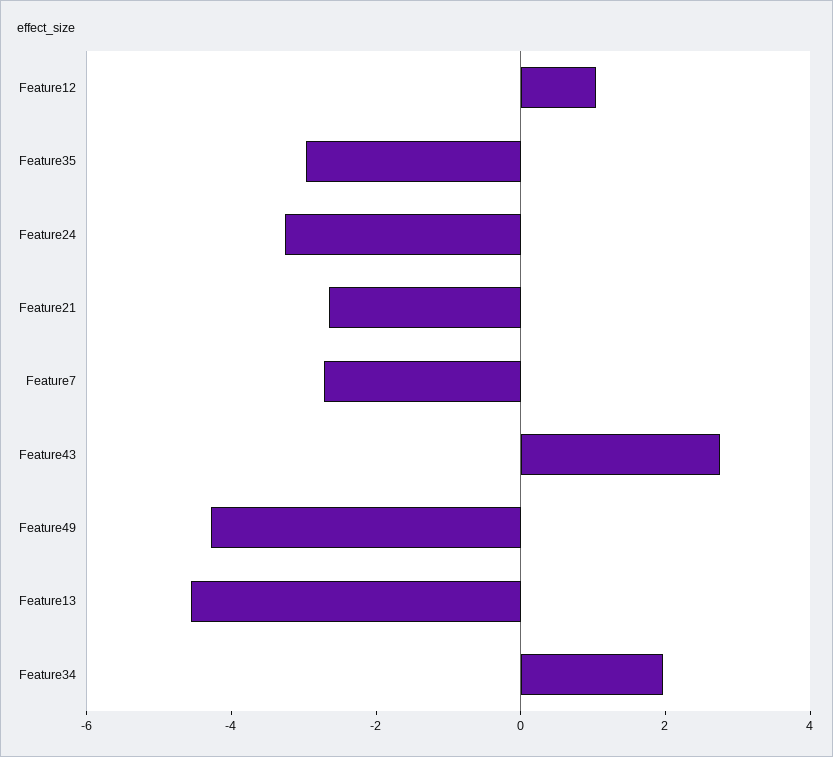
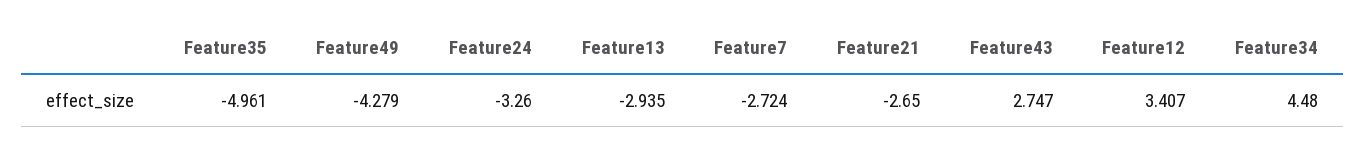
Feature12: 1 -> 3.407
Feature35: -3 -> -4.961
Feature13: -4.5 -> -2.935
Feature34: 2 -> 4.48

